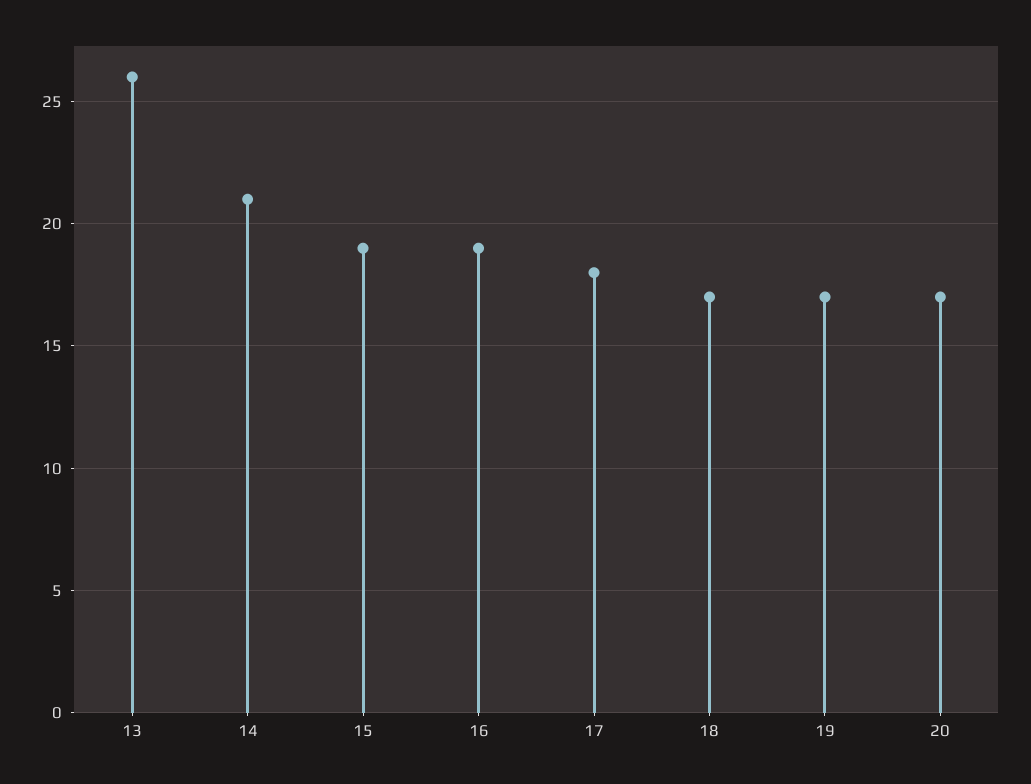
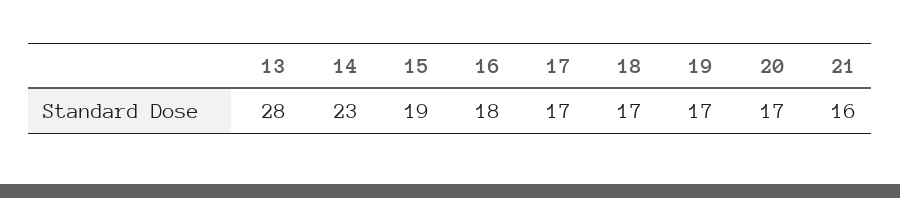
13: 26 -> 28
14: 21 -> 23
16: 19 -> 18
17: 18 -> 17
21: none -> 16

